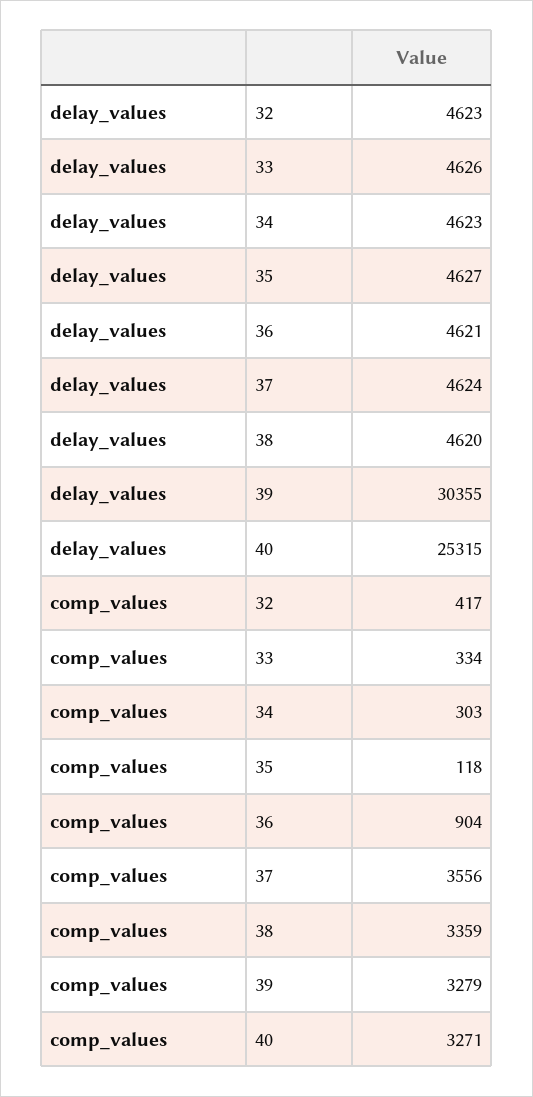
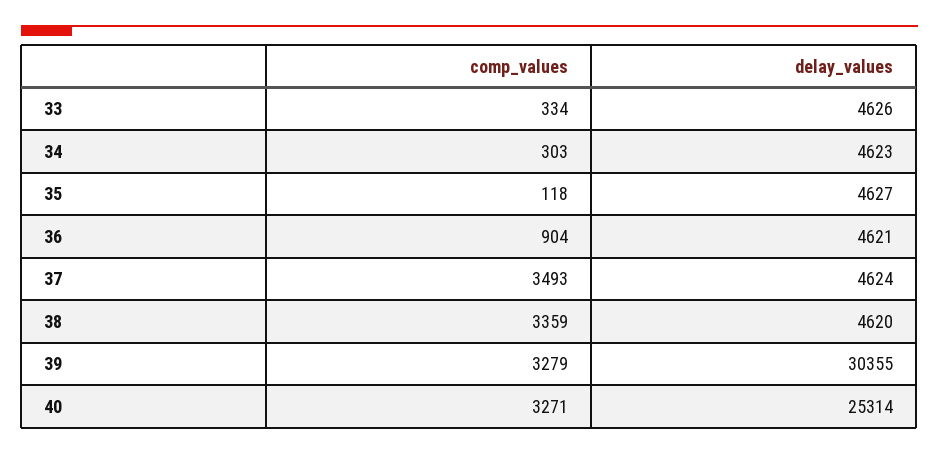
delay_values, 32: 4623 -> none
delay_values, 40: 25315 -> 25314
comp_values, 32: 417 -> none
comp_values, 37: 3556 -> 3493

